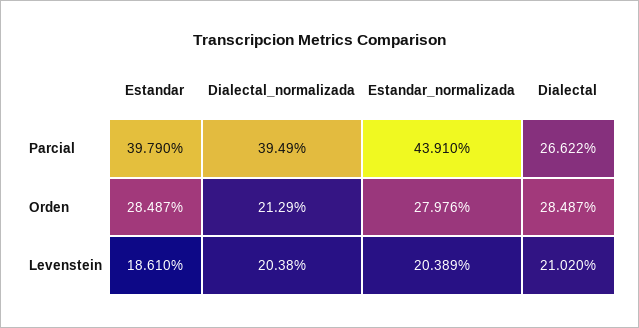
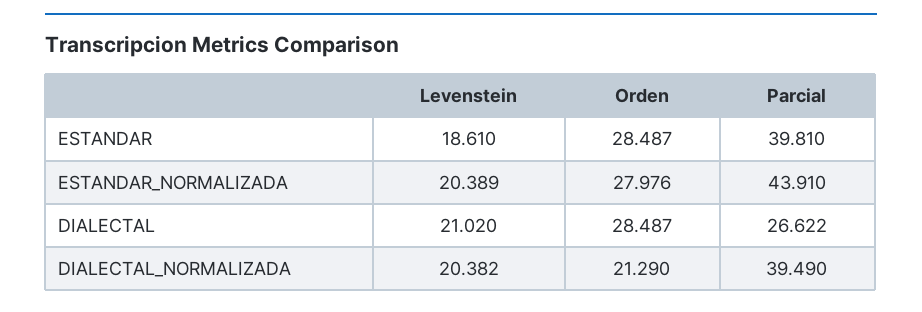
Estandar, Parcial: 39.79 -> 39.81
Dialectal_normalizada, Levenstein: 20.38 -> 20.382

